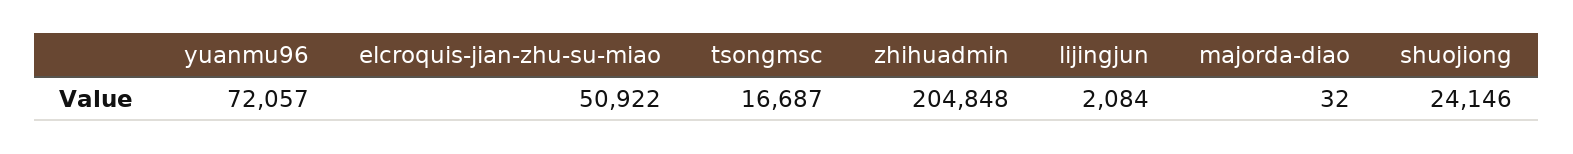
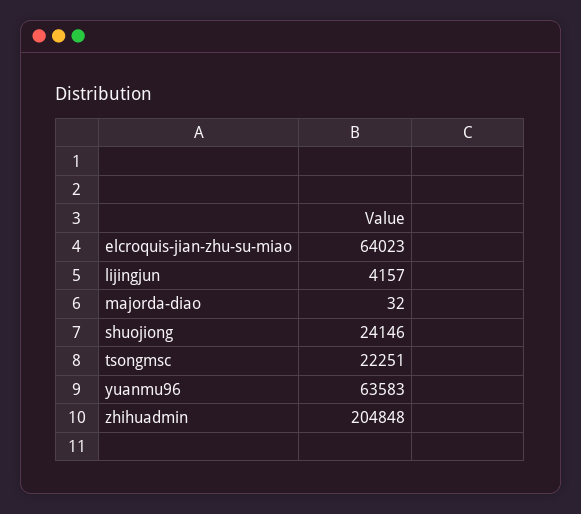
yuanmu96: 72057 -> 63583
elcroquis-jian-zhu-su-miao: 50922 -> 64023
tsongmsc: 16687 -> 22251
lijingjun: 2084 -> 4157

